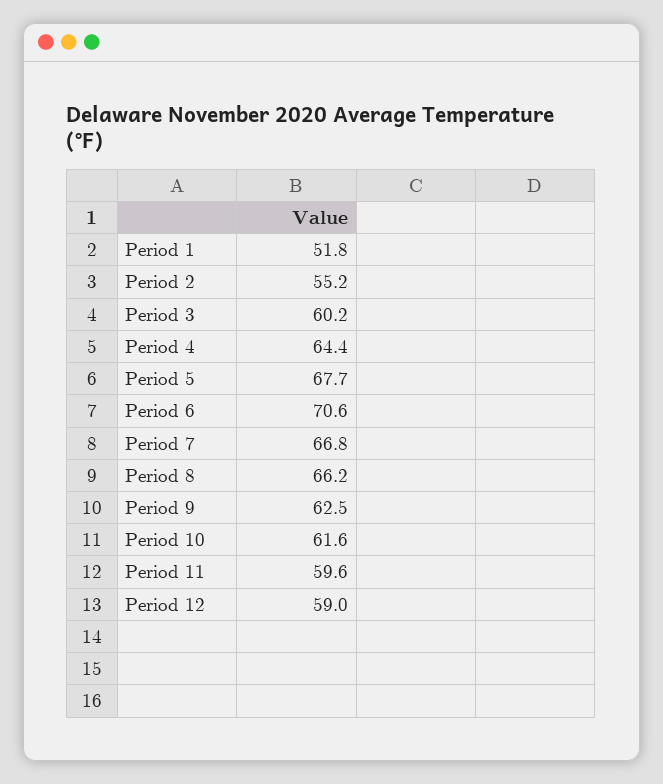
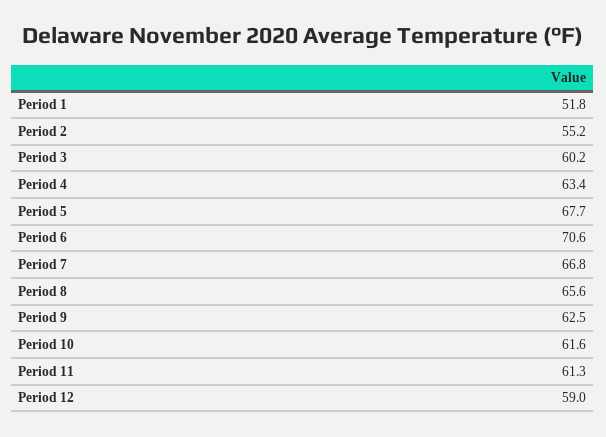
Period 4: 64.4 -> 63.4
Period 8: 66.2 -> 65.6
Period 11: 59.6 -> 61.3

